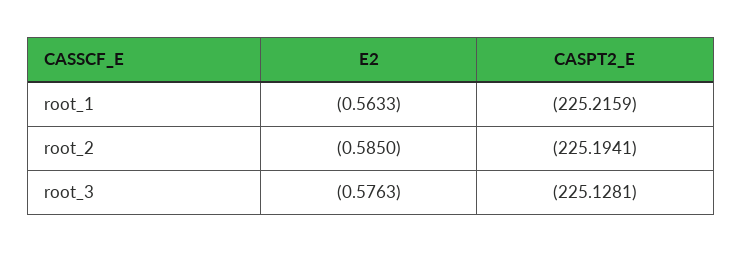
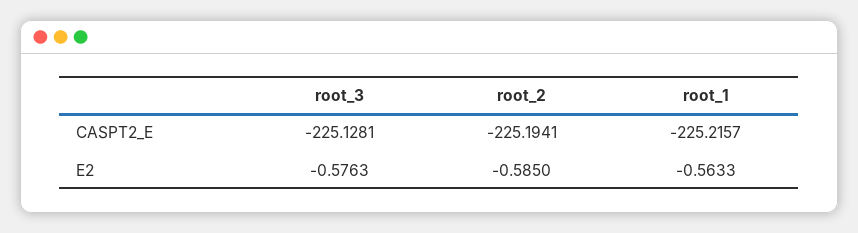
CASPT2_E, root_1: -225.2159 -> -225.2157

